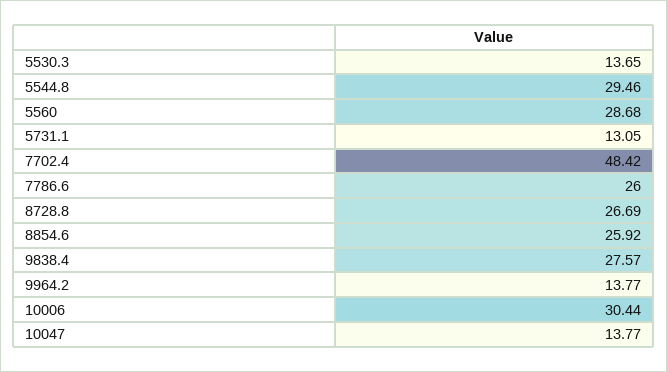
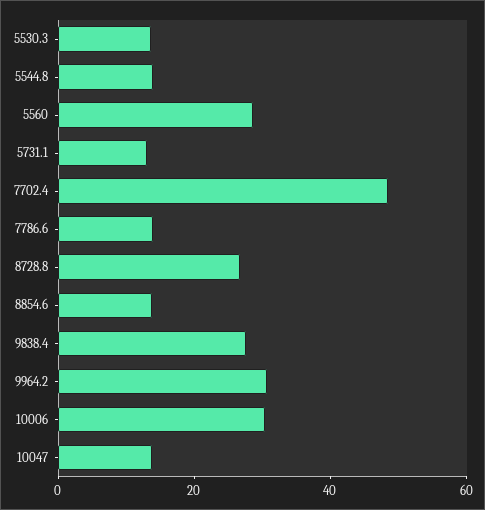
5544.8: 29.46 -> 15
7786.6: 26 -> 15
8854.6: 25.92 -> 15
9964.2: 13.77 -> 30

